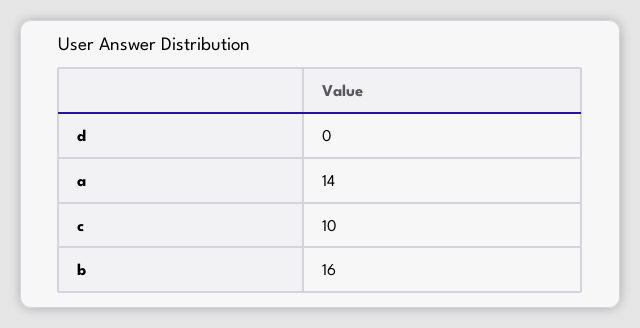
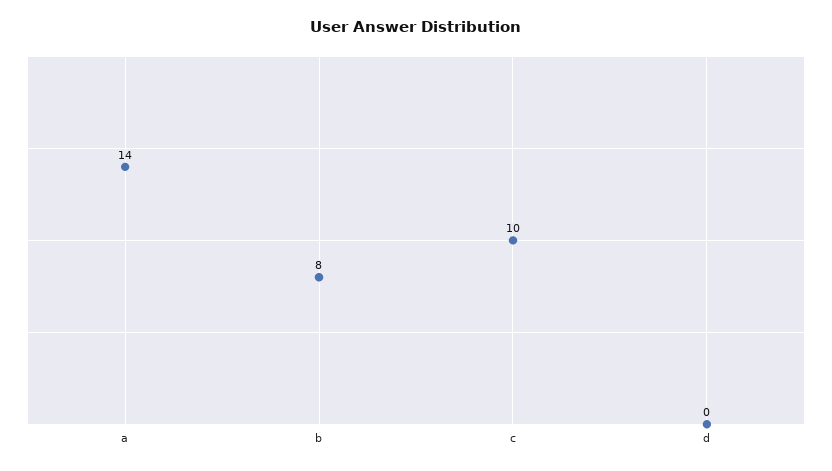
b: 16 -> 8

